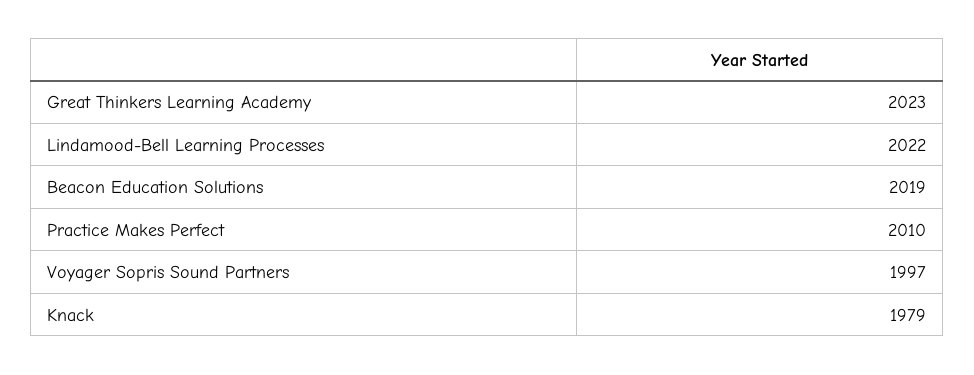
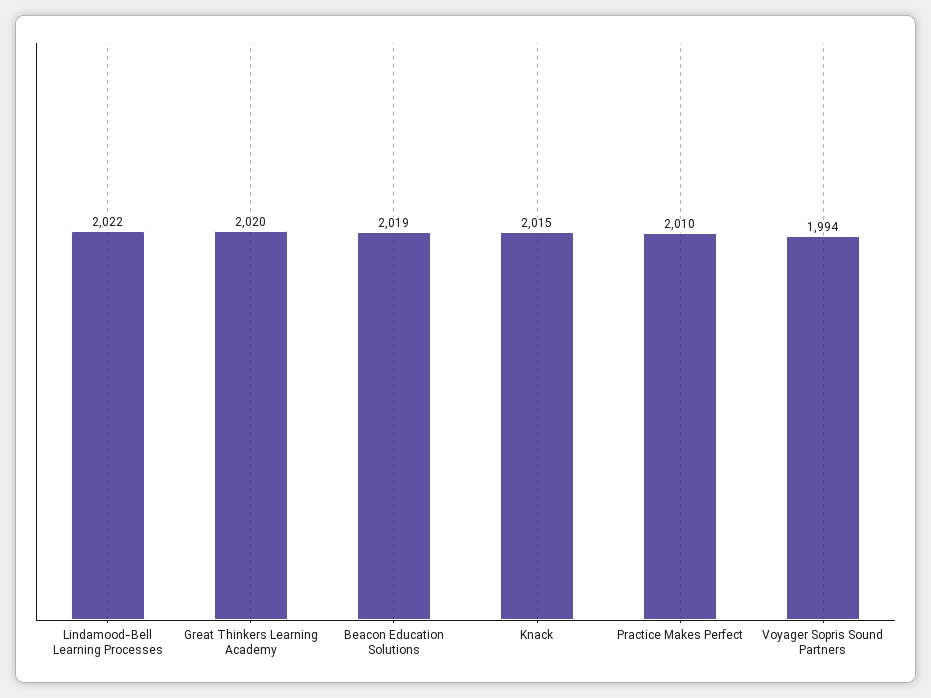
Great Thinkers Learning Academy: 2023 -> 2020
Voyager Sopris Sound Partners: 1997 -> 1994
Knack: 1979 -> 2015

